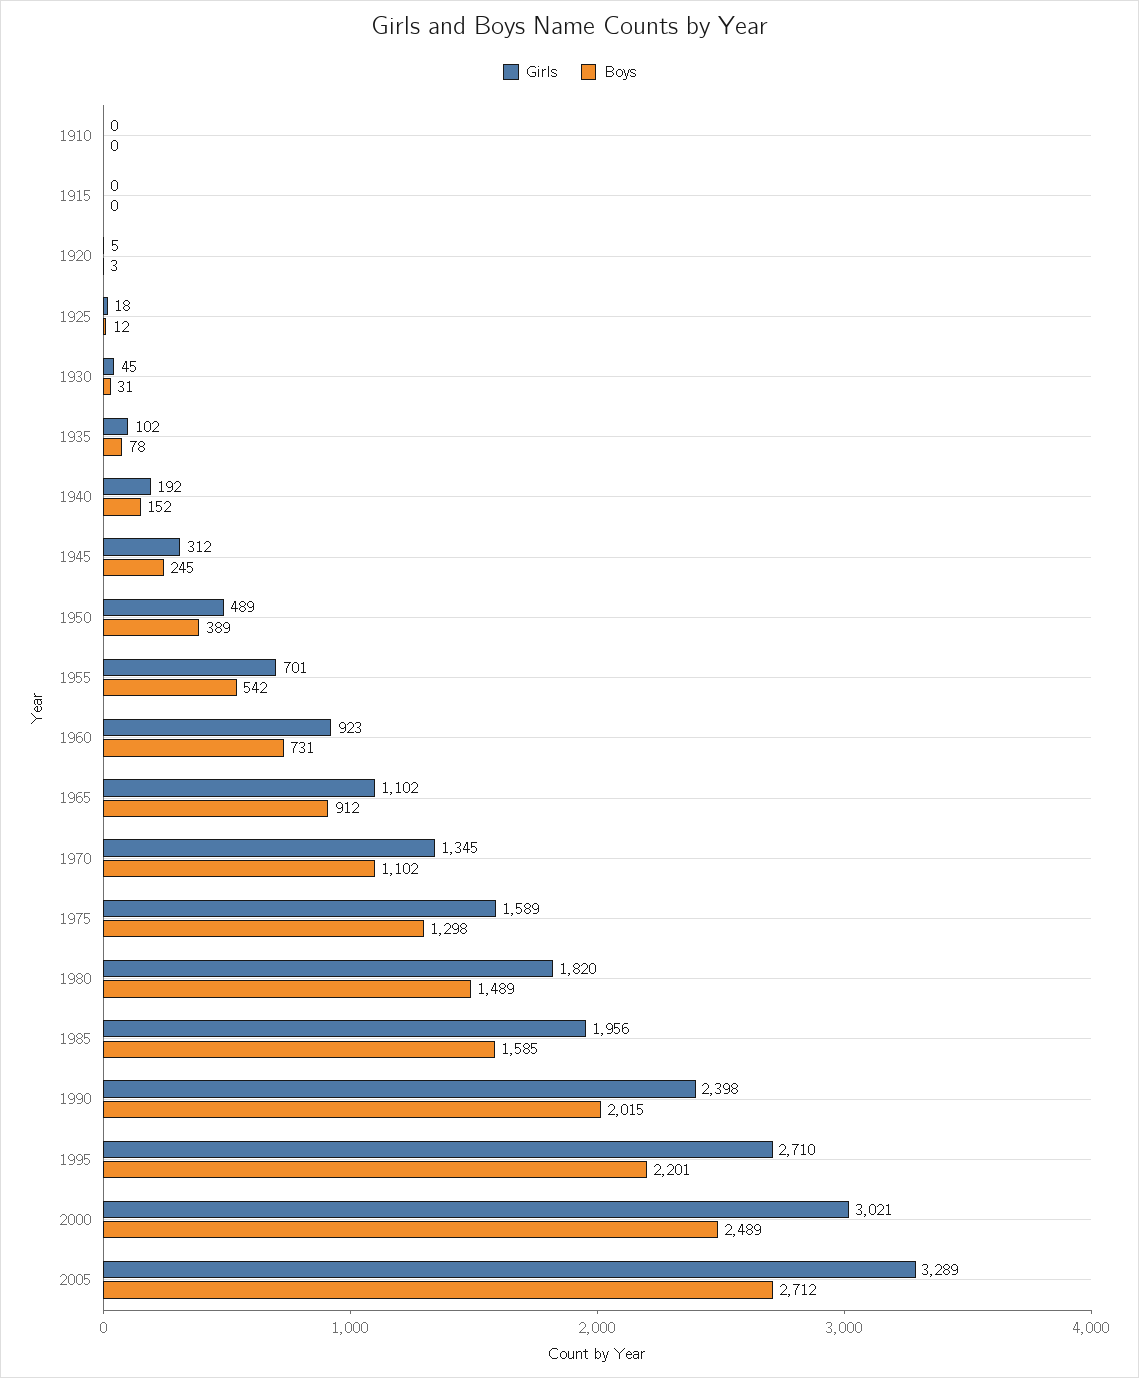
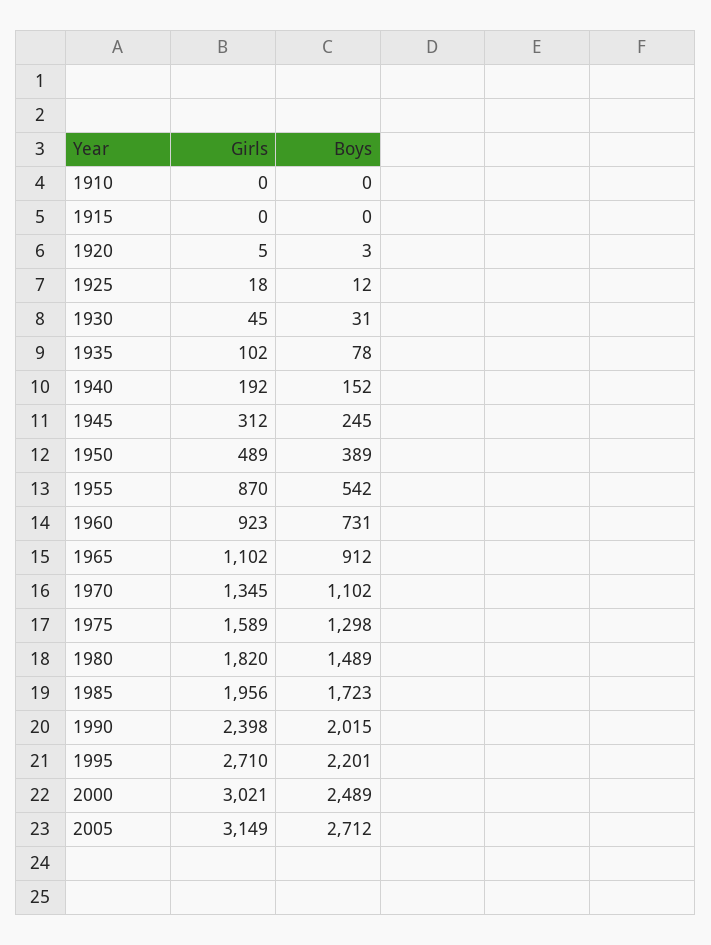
Girls, 1955: 701 -> 870
Boys, 1985: 1585 -> 1723
Girls, 2005: 3289 -> 3149

